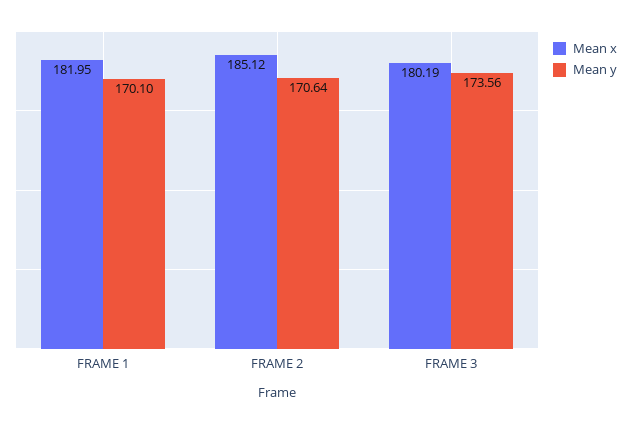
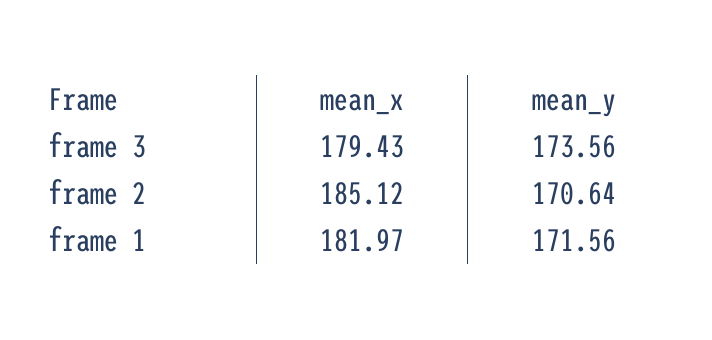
Mean x, FRAME 1: 181.95 -> 181.97
Mean y, FRAME 1: 170.1 -> 171.56
Mean x, FRAME 3: 180.19 -> 179.43

